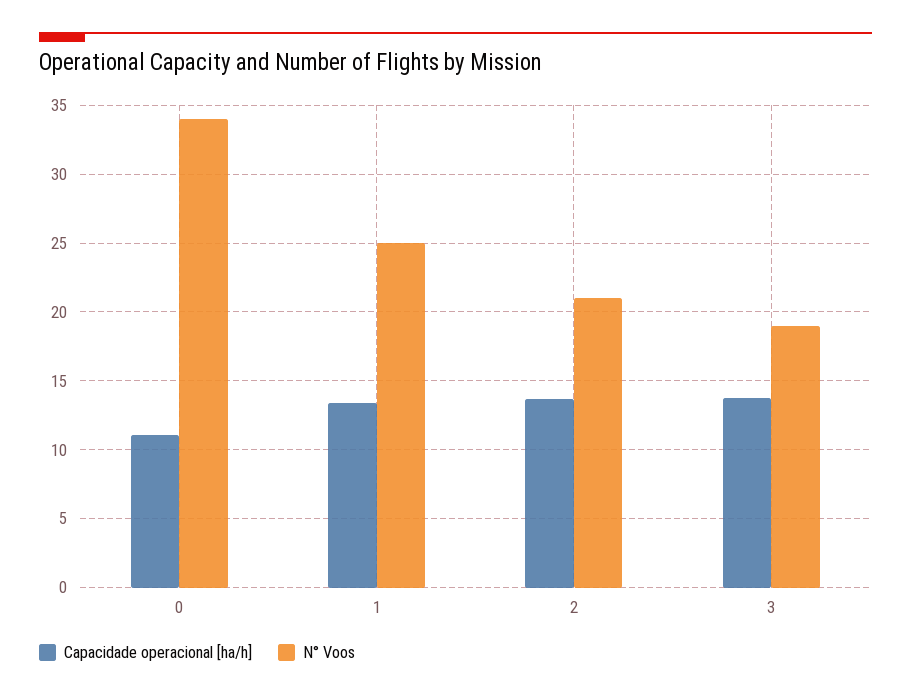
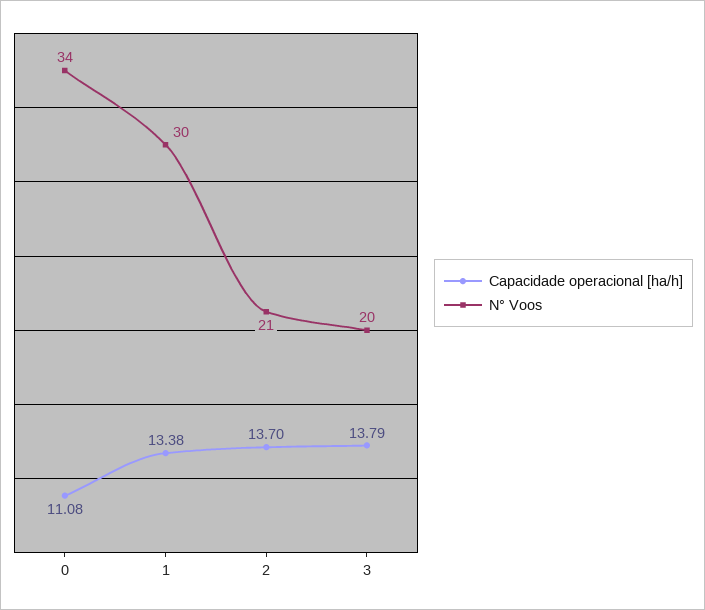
N° Voos, 1: 25 -> 30
N° Voos, 3: 19 -> 20

